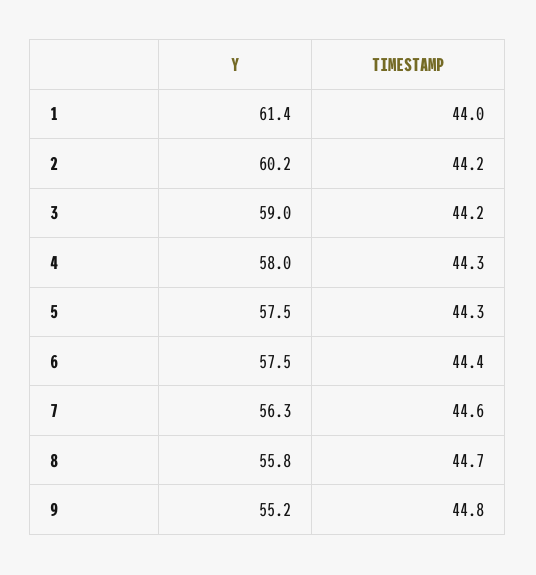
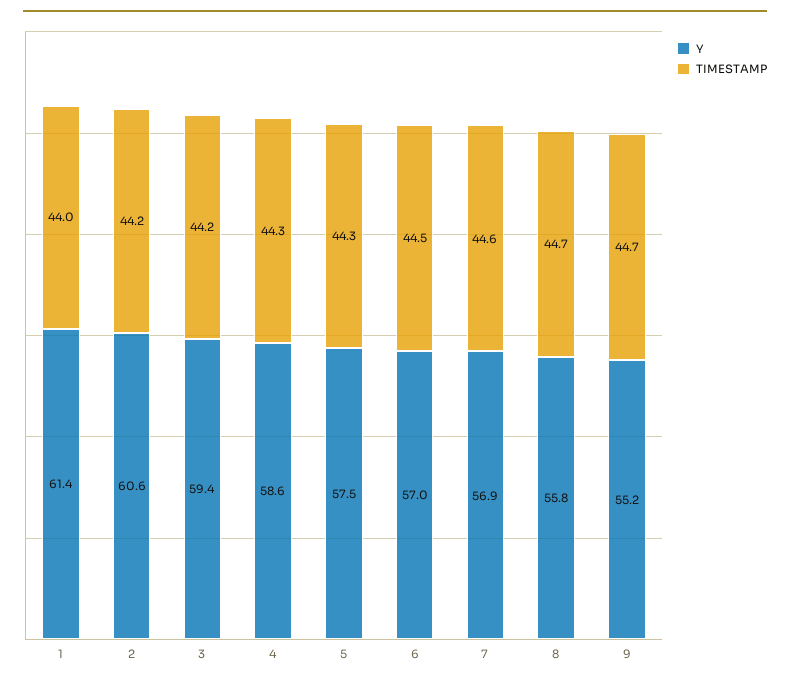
Y, 2: 60.2 -> 60.6
Y, 3: 59 -> 59.4
Y, 4: 58 -> 58.6
Y, 6: 57.5 -> 57
TIMESTAMP, 6: 44.4 -> 44.5
Y, 7: 56.3 -> 56.9
TIMESTAMP, 9: 44.8 -> 44.7

